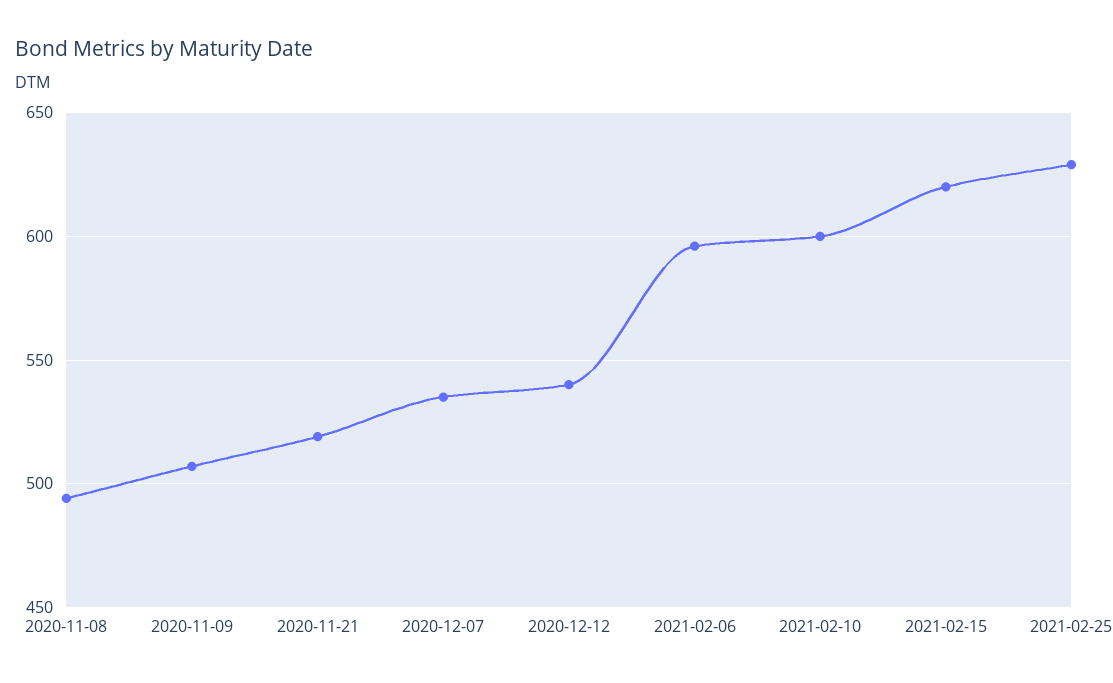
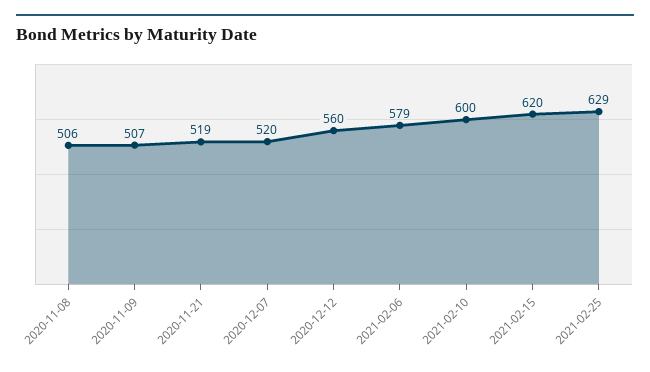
2020-11-08: 495 -> 506
2020-12-07: 535 -> 520
2020-12-12: 540 -> 560
2021-02-06: 595 -> 579

